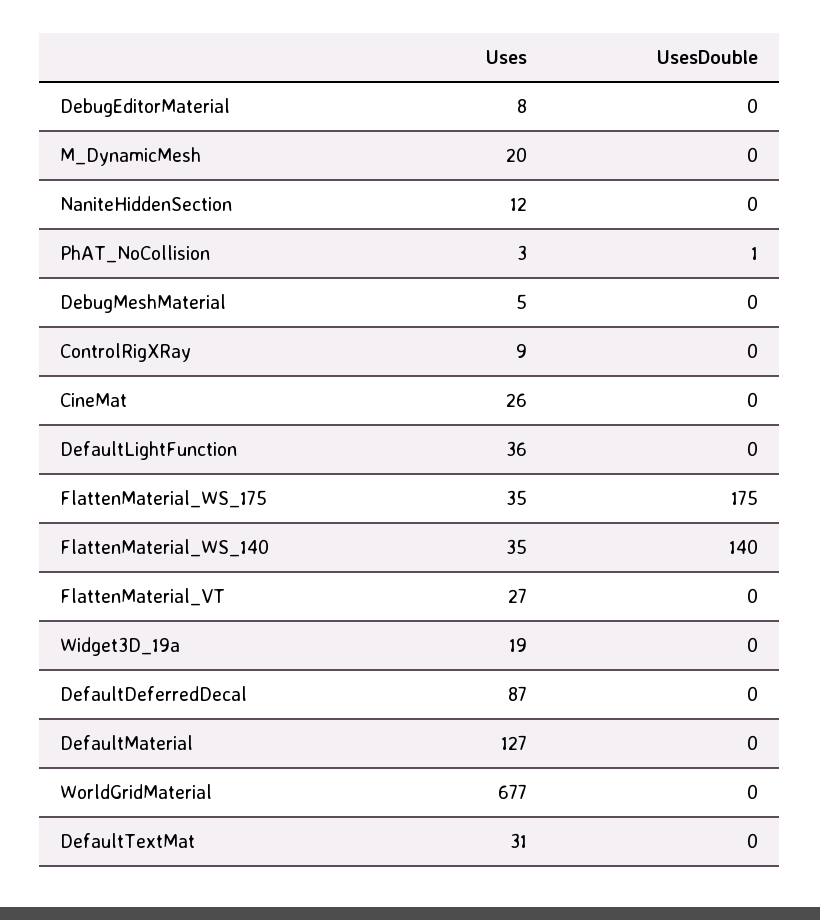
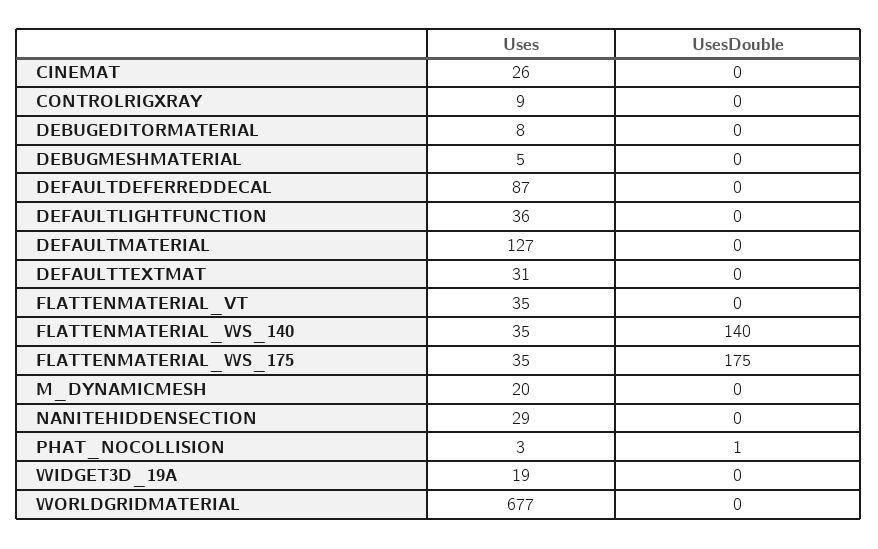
Uses, NaniteHiddenSection: 12 -> 29
Uses, FlattenMaterial_VT: 27 -> 35

